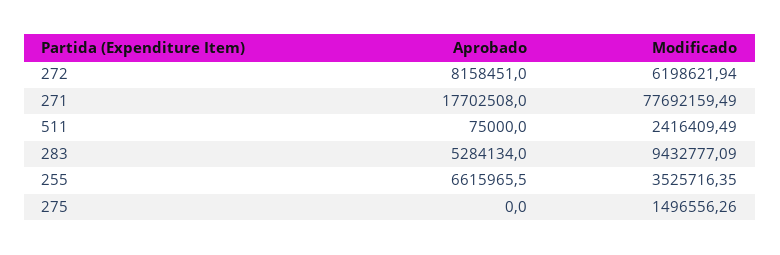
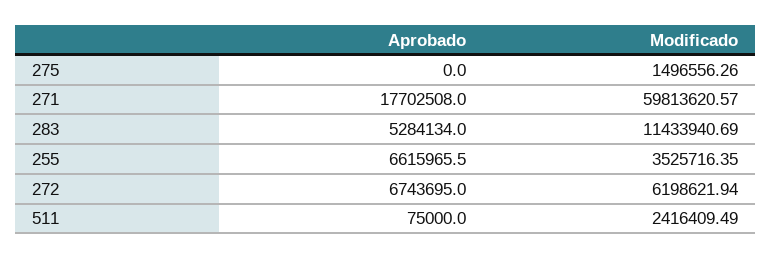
Aprobado, 272: 8158451 -> 6743695
Modificado, 271: 77692159.49 -> 59813620.57
Modificado, 283: 9432777.09 -> 11433940.69

